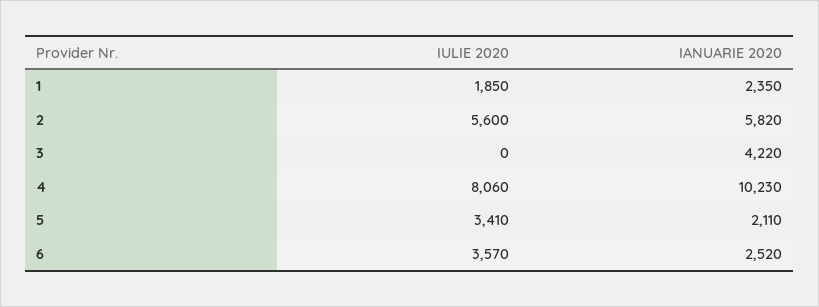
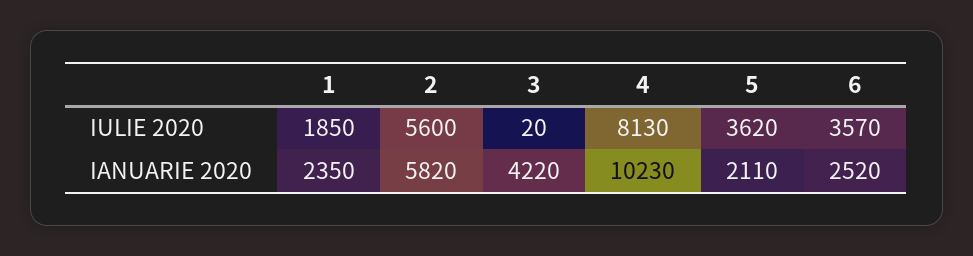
IULIE 2020, 3: 0 -> 20
IULIE 2020, 4: 8060 -> 8130
IULIE 2020, 5: 3410 -> 3620

